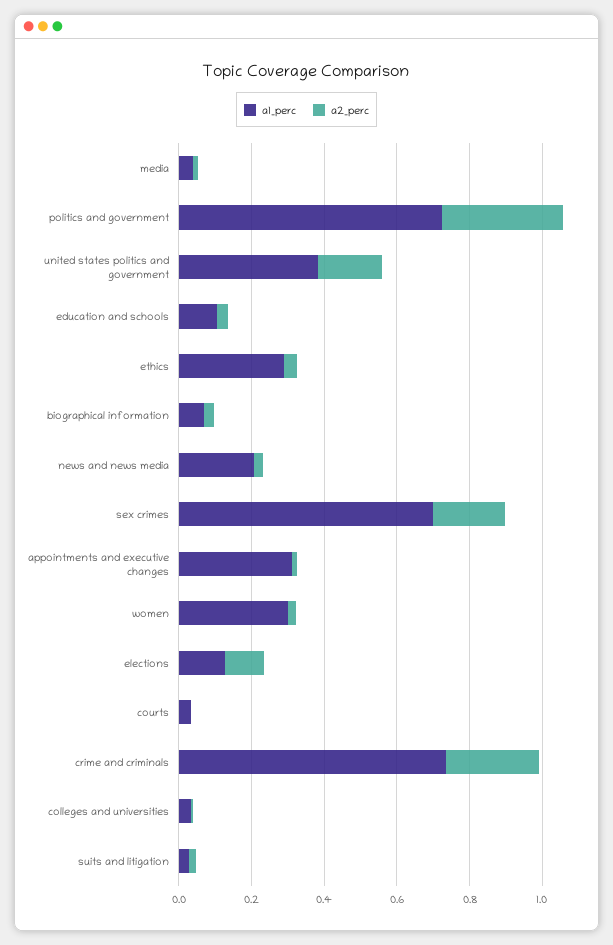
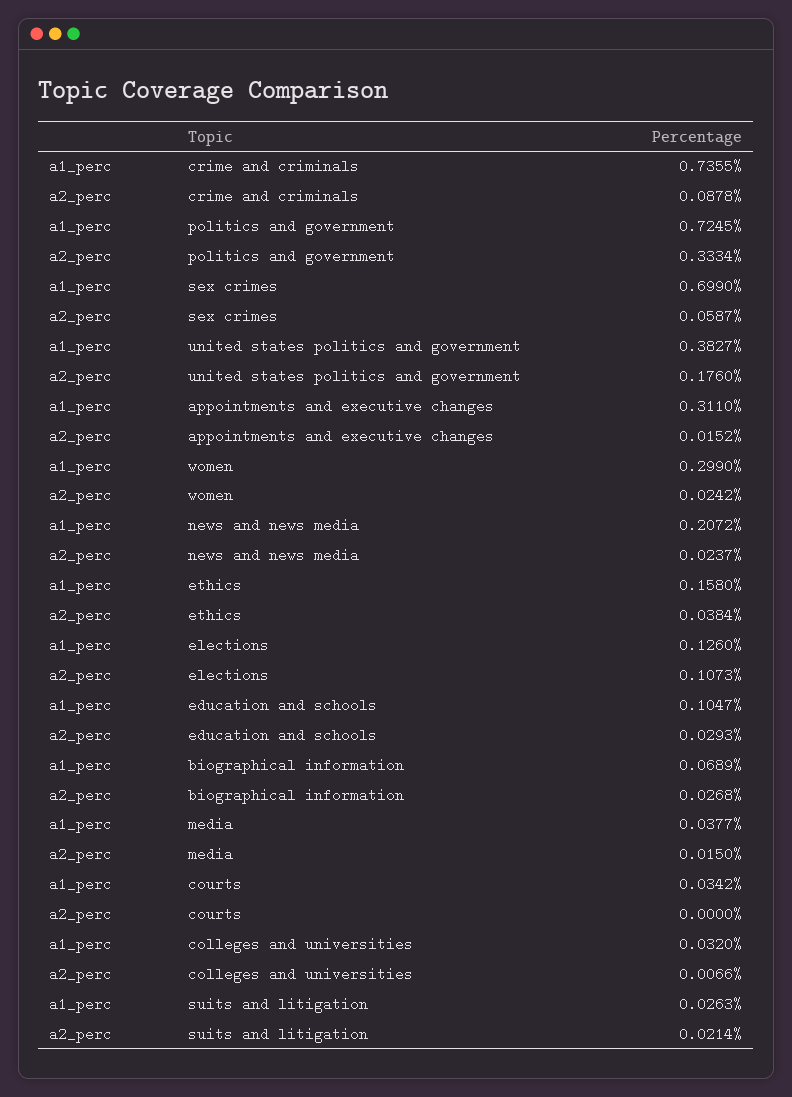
a1_perc, ethics: 0.3 -> 0.158
a2_perc, sex crimes: 0.2 -> 0.0587
a2_perc, crime and criminals: 0.25 -> 0.0878

